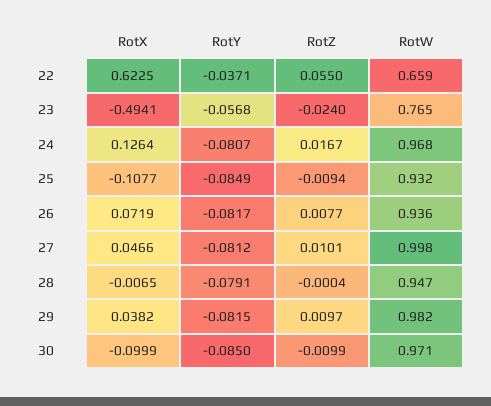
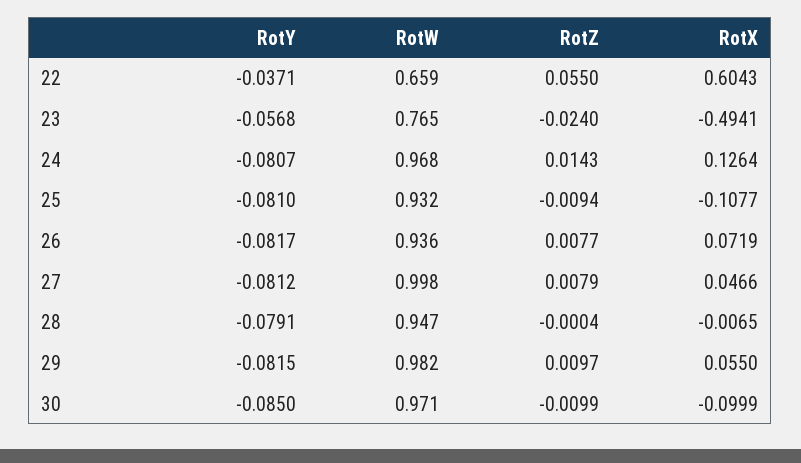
RotX, 22: 0.6225 -> 0.6043
RotZ, 24: 0.0167 -> 0.0143
RotY, 25: -0.0849 -> -0.081
RotZ, 27: 0.0101 -> 0.0079
RotX, 29: 0.0382 -> 0.055

